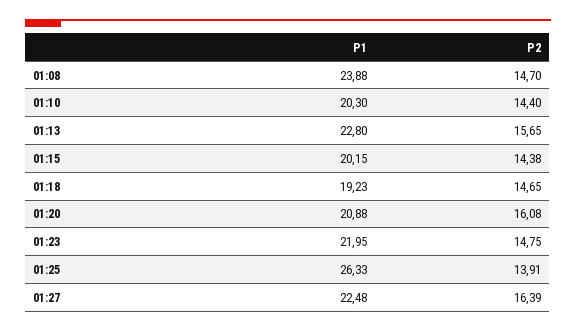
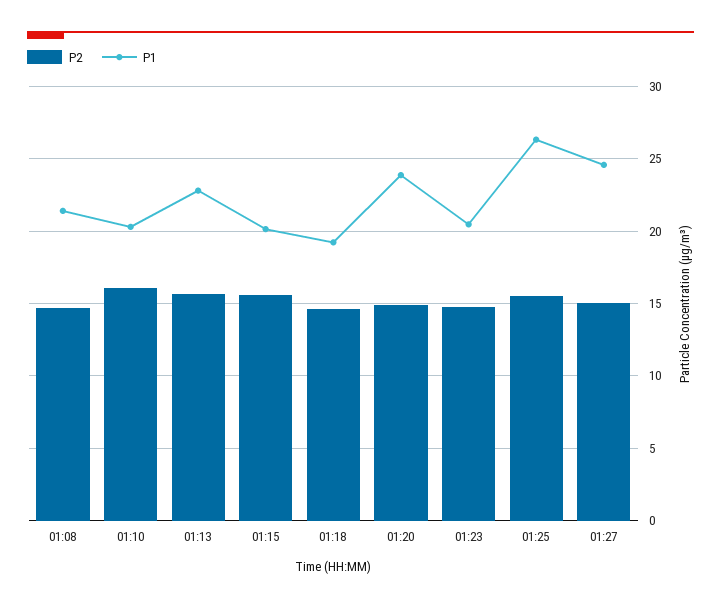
P1, 01:08: 23.88 -> 21.5
P2, 01:10: 14.4 -> 16
P2, 01:15: 14.38 -> 15.5
P1, 01:20: 20.88 -> 24
P2, 01:20: 16.08 -> 15
P1, 01:23: 21.95 -> 20.5
P2, 01:25: 13.91 -> 15.5
P1, 01:27: 22.48 -> 24.5
P2, 01:27: 16.39 -> 15

